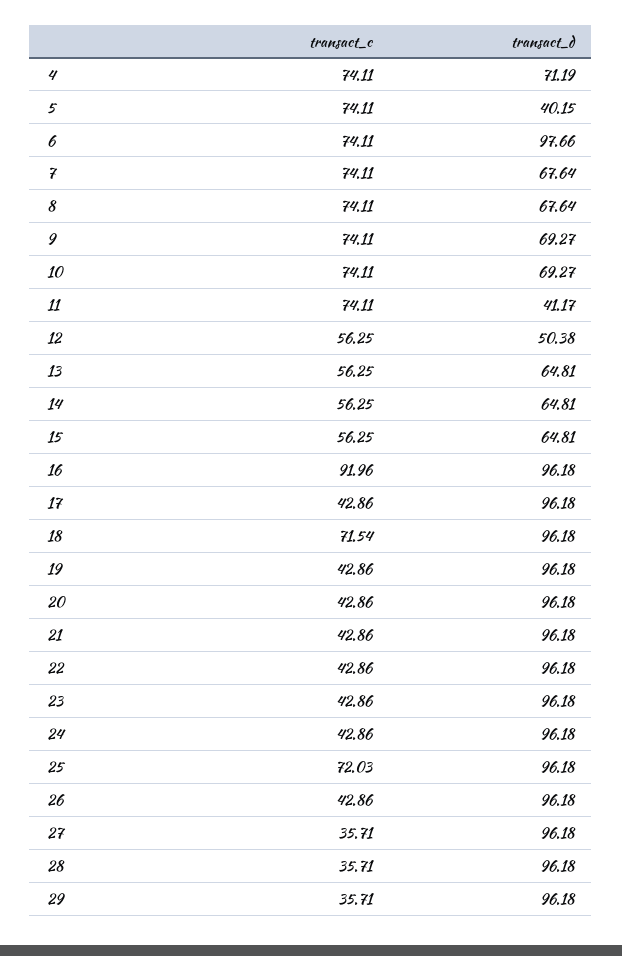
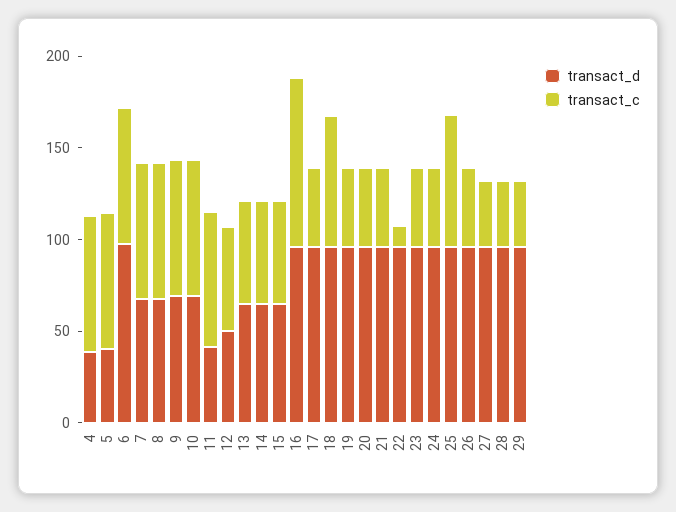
transact_d, 4: 71.19 -> 40
transact_c, 22: 42.86 -> 10

